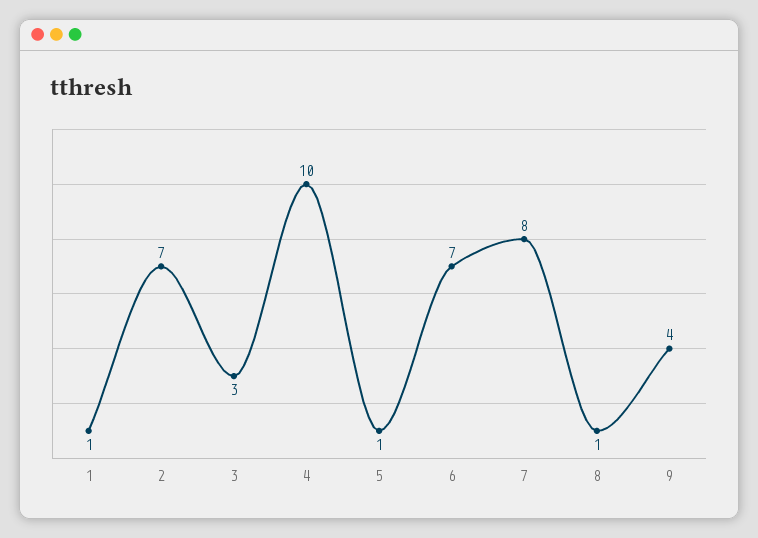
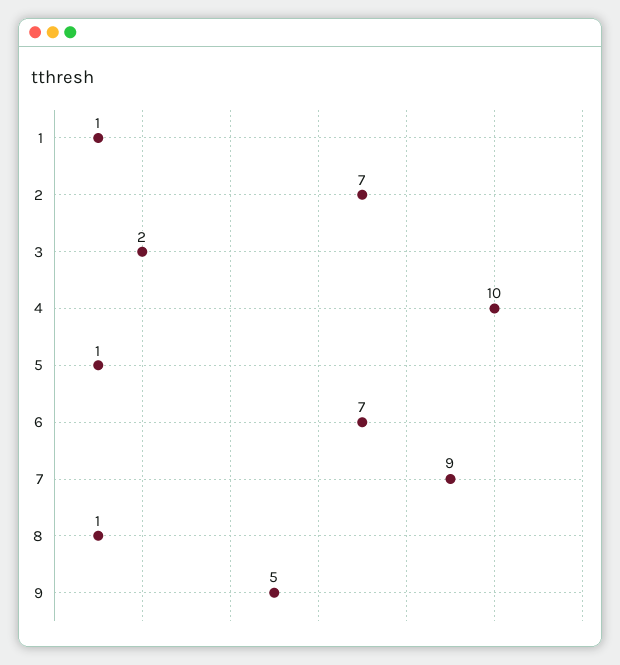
3: 3 -> 2
7: 8 -> 9
9: 4 -> 5

